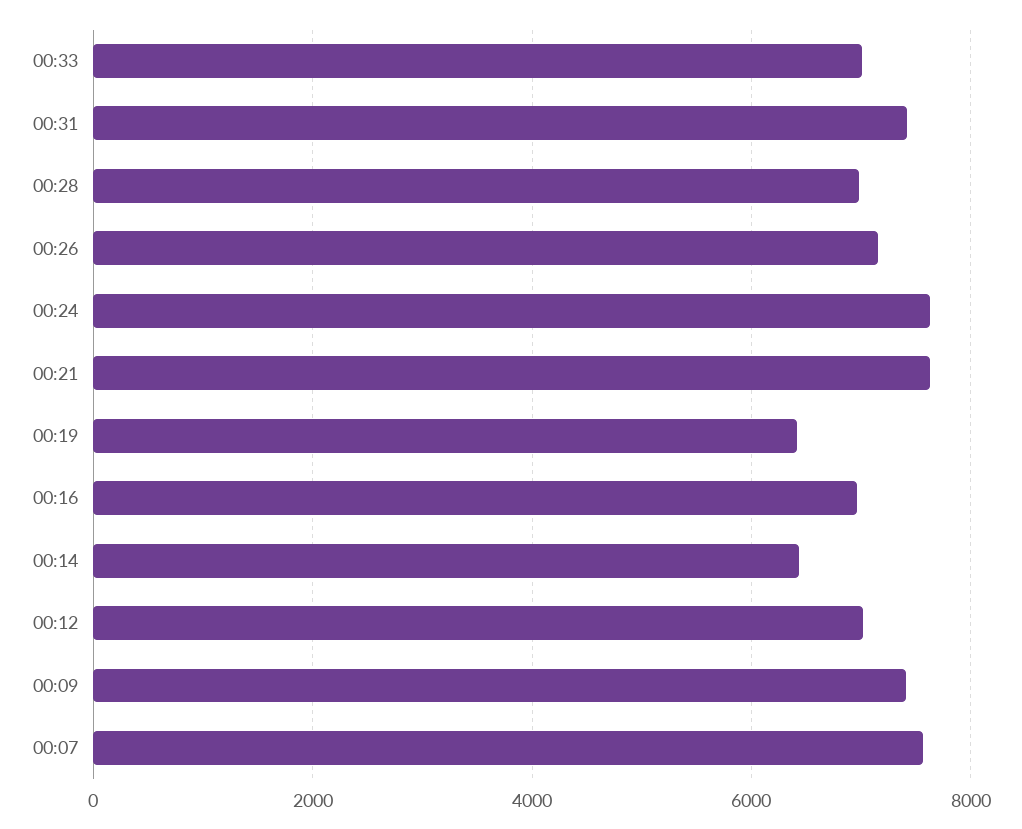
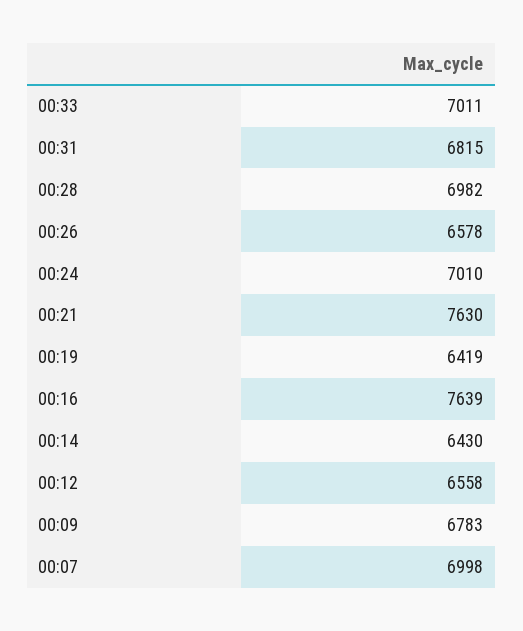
00:31: 7400 -> 6815
00:26: 7200 -> 6578
00:24: 7600 -> 7010
00:16: 7000 -> 7639
00:12: 7000 -> 6558
00:09: 7400 -> 6783
00:07: 7600 -> 6998

